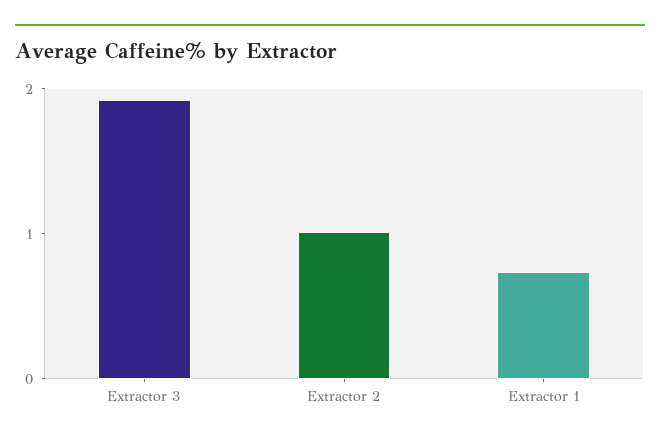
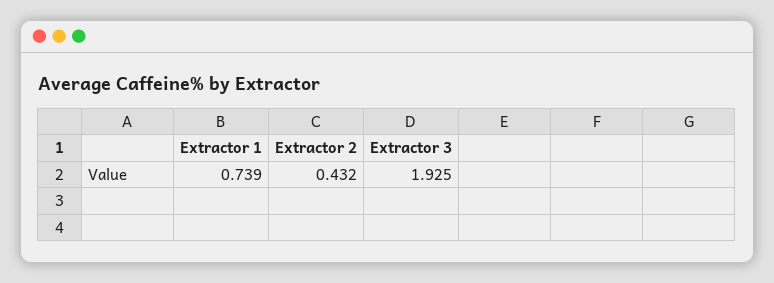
Extractor 2: 1 -> 0.432

